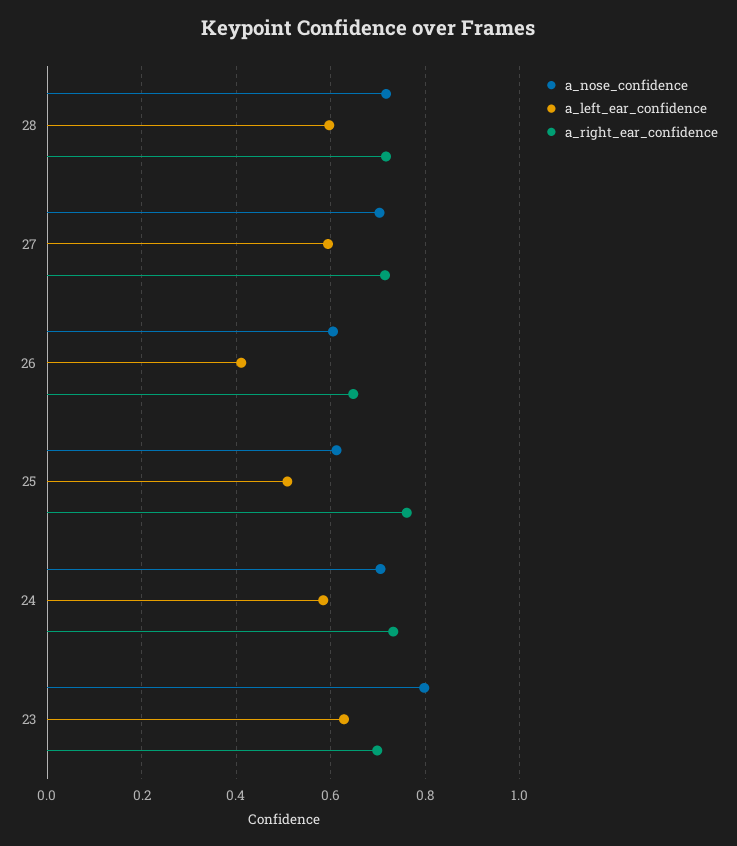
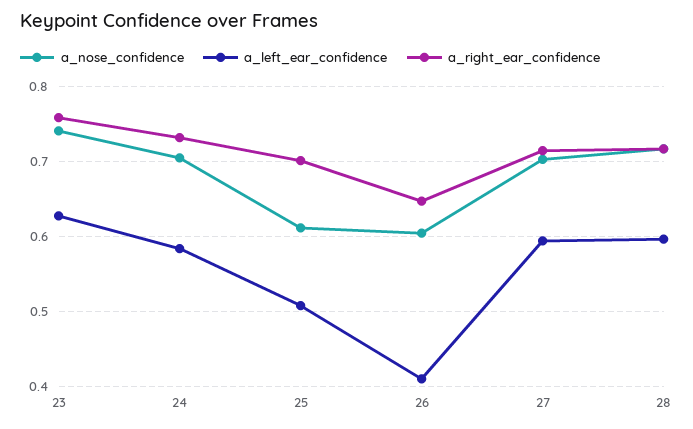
a_right_ear_confidence, 25: 0.76 -> 0.7
a_nose_confidence, 23: 0.8 -> 0.74
a_right_ear_confidence, 23: 0.7 -> 0.76

